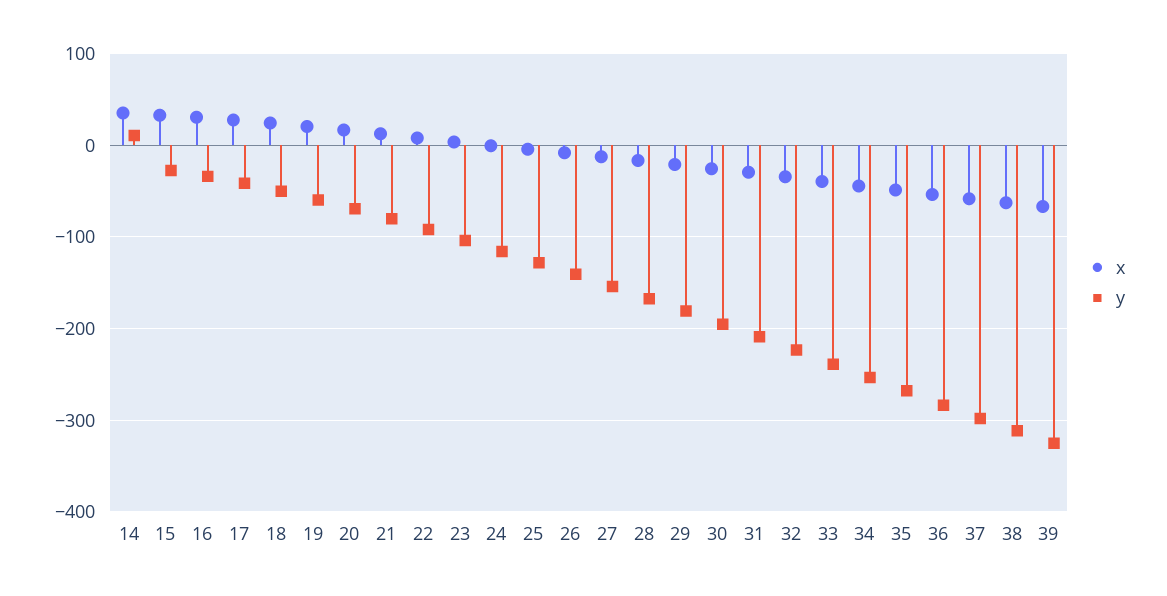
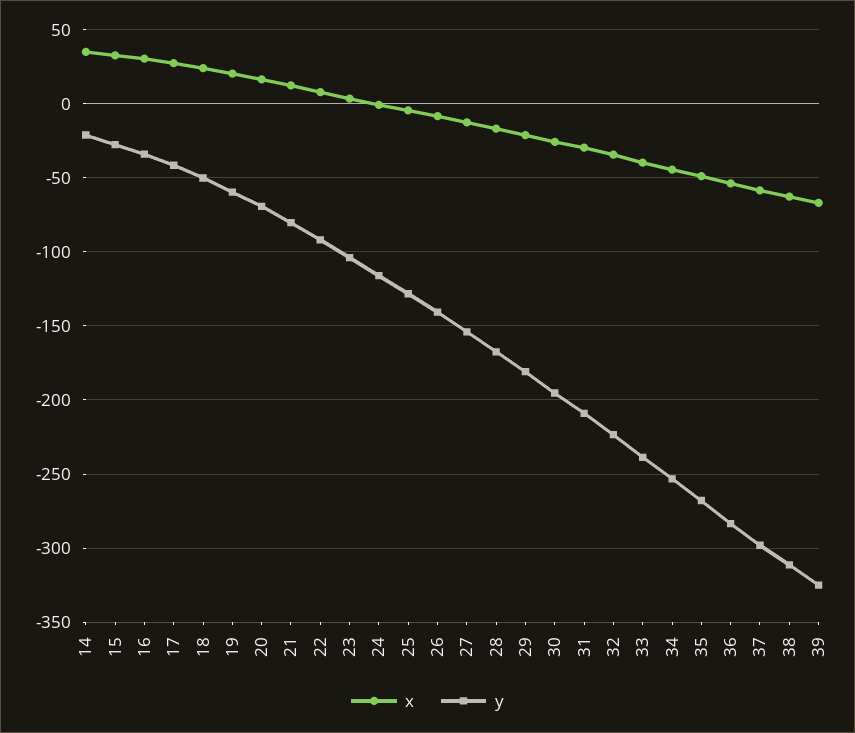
y, 14: 10 -> -20

